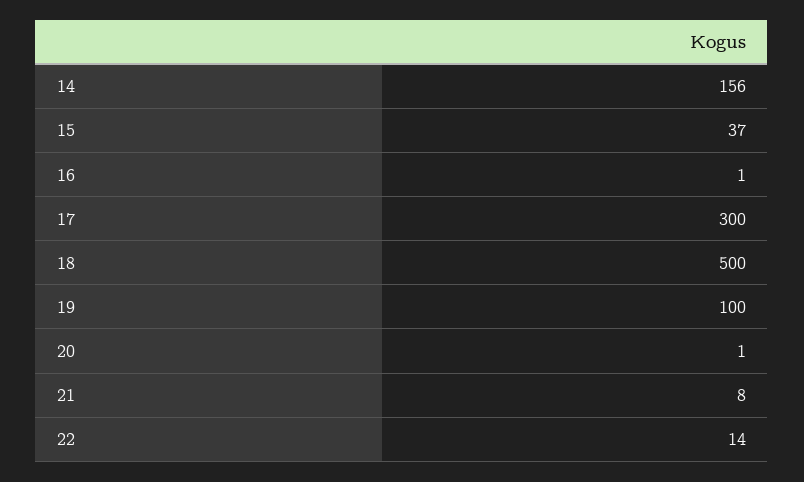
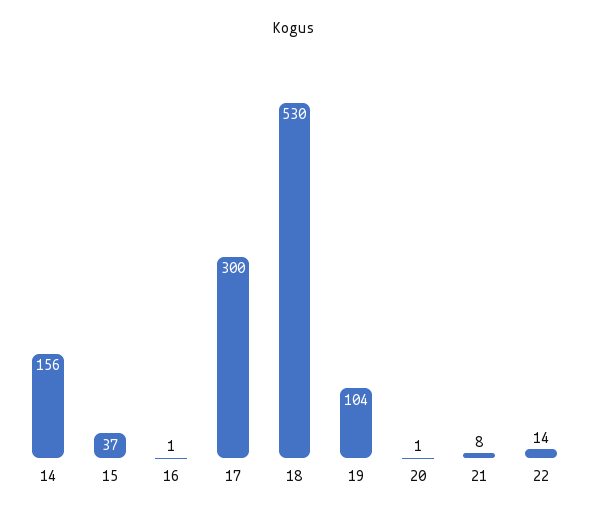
18: 500 -> 530
19: 100 -> 104

